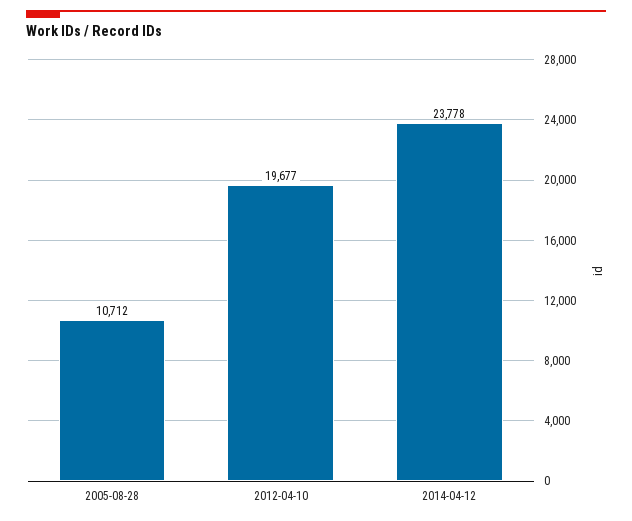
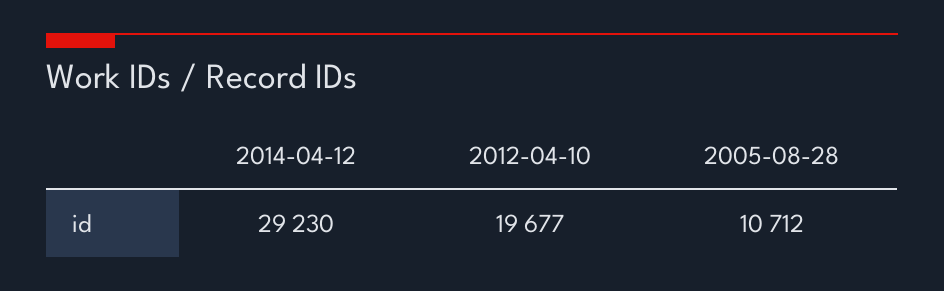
2014-04-12: 23778 -> 29230

